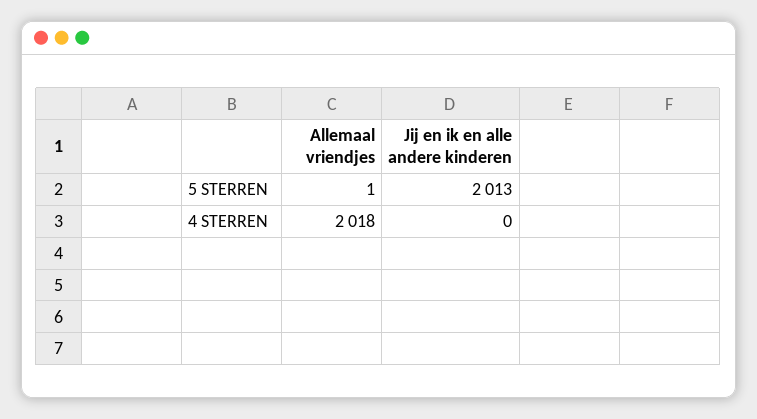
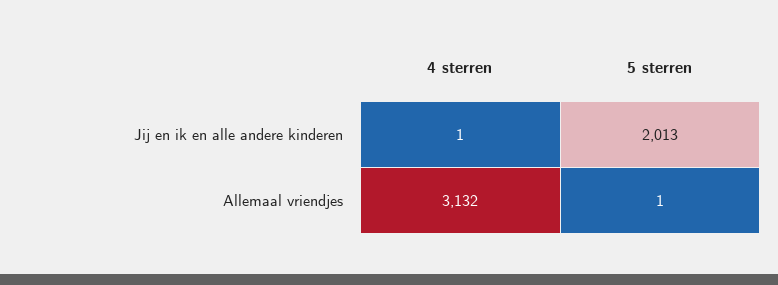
Allemaal vriendjes, 4 STERREN: 2018 -> 3132
Jij en ik en alle andere kinderen, 4 STERREN: 0 -> 1

